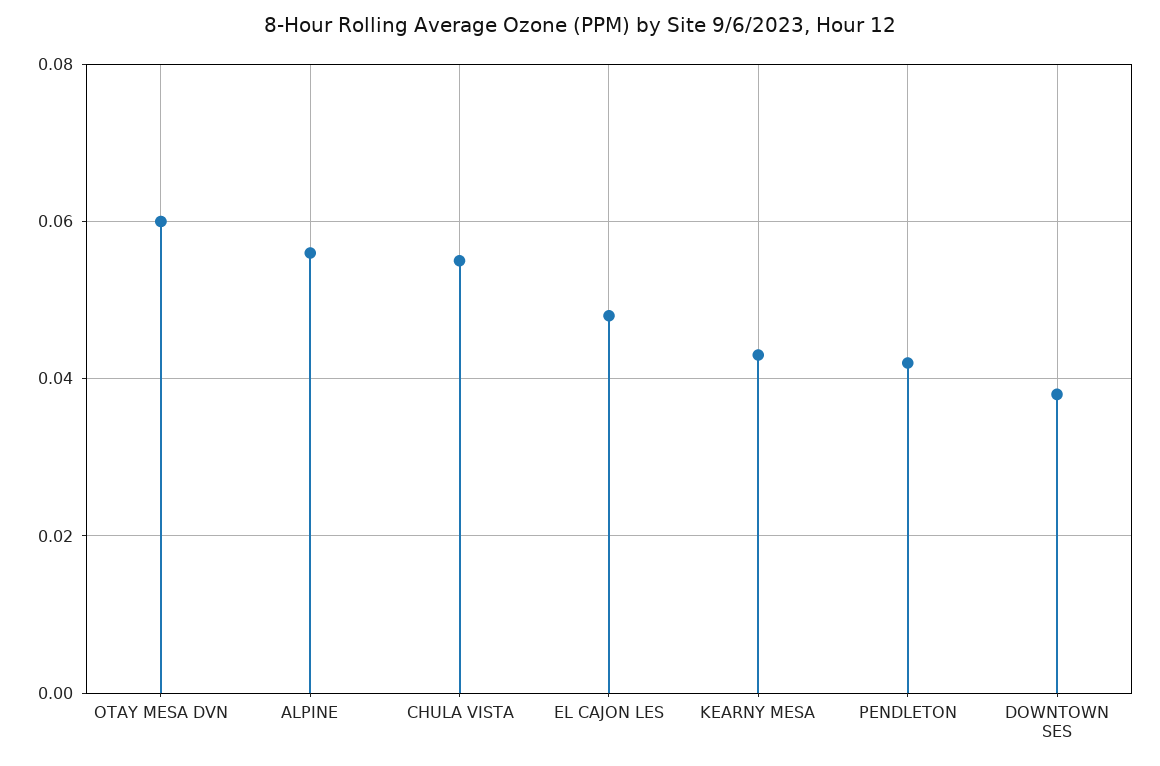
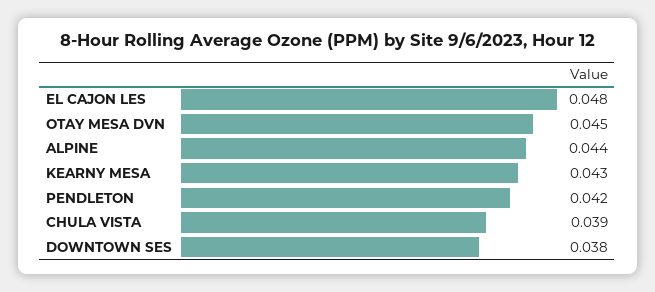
OTAY MESA DVN: 0.06 -> 0.045
ALPINE: 0.055 -> 0.044
CHULA VISTA: 0.055 -> 0.039

